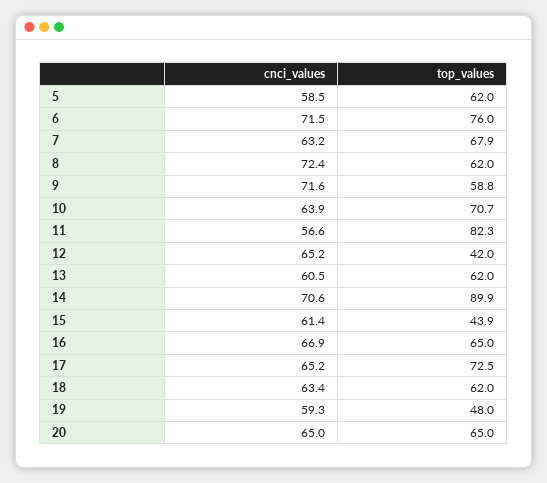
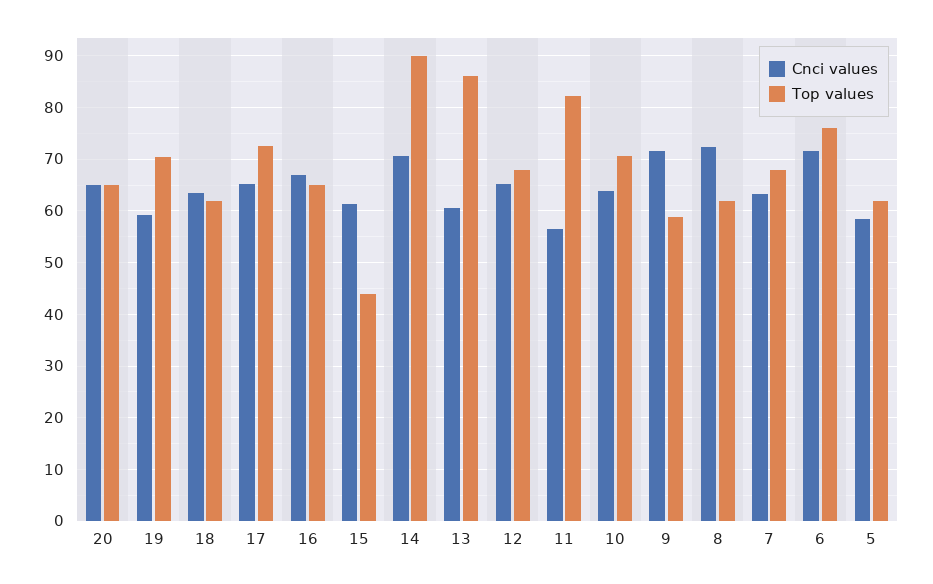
top_values, 12: 42 -> 68
top_values, 13: 62 -> 86
top_values, 19: 48 -> 70

